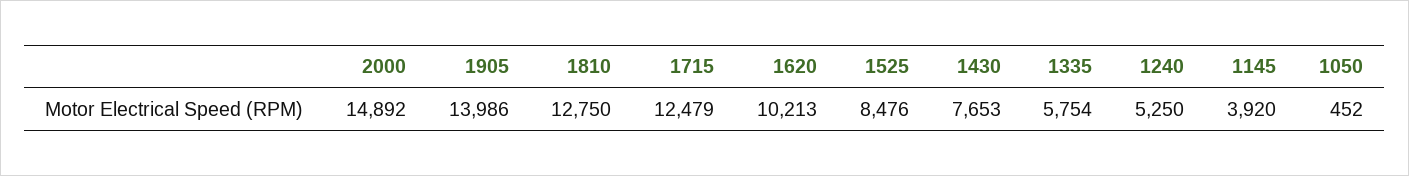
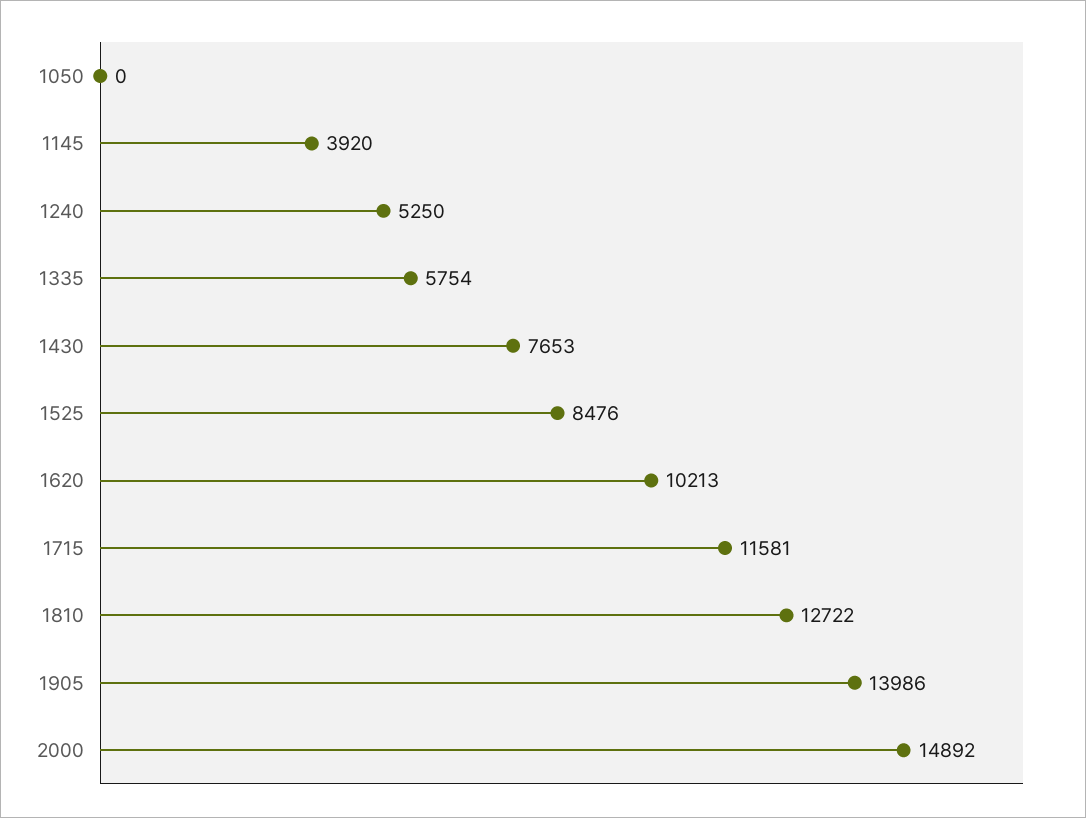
1810: 12750 -> 12722
1715: 12479 -> 11581
1050: 452 -> 0

